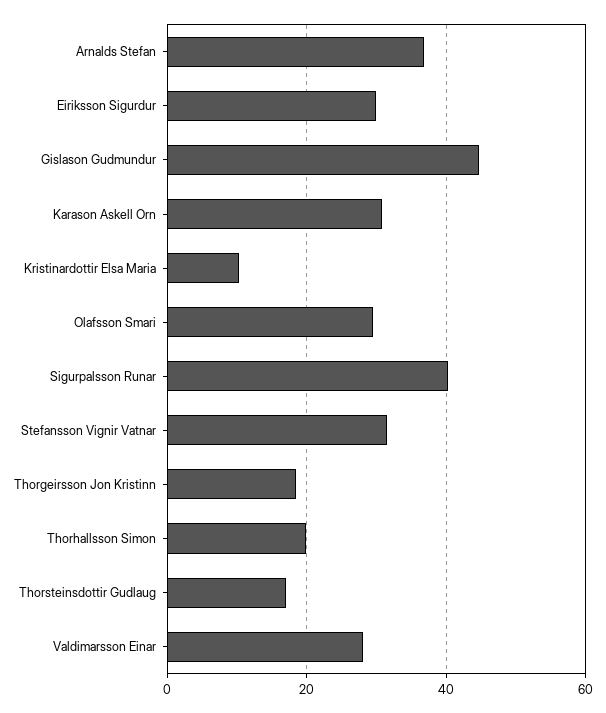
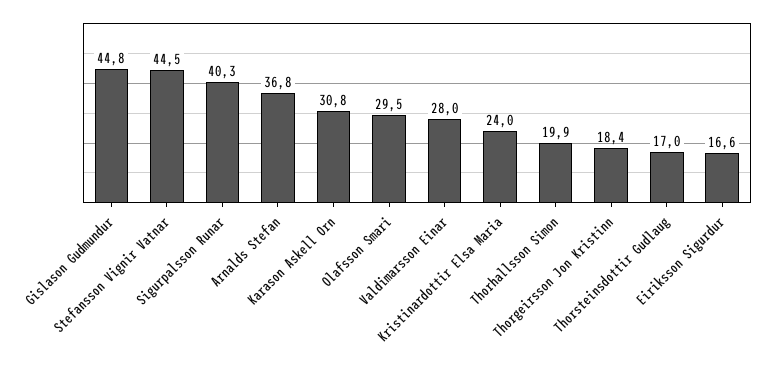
Eiriksson Sigurdur: 30 -> 16.6
Kristinardottir Elsa Maria: 10 -> 24
Stefansson Vignir Vatnar: 32 -> 44.5

